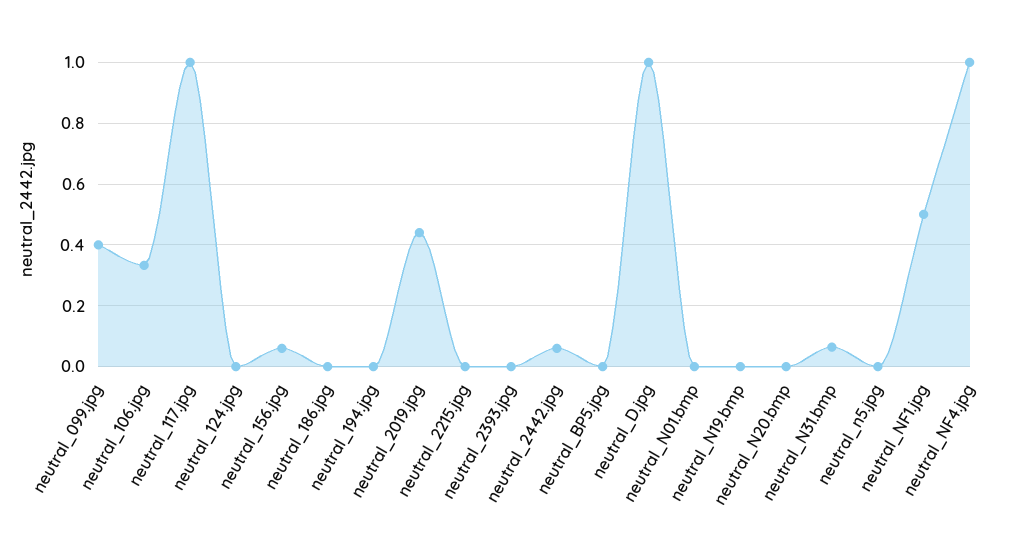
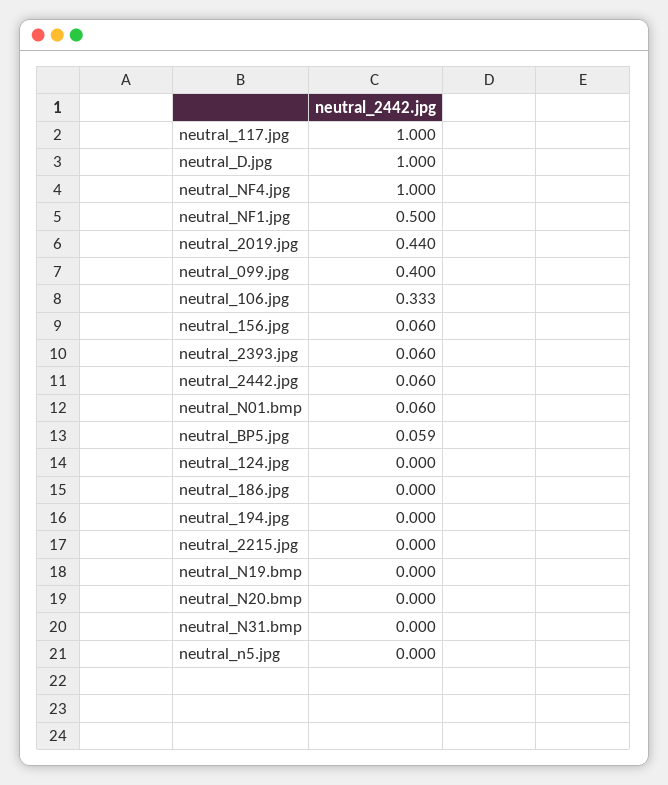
neutral_2393.jpg: 0 -> 0.06
neutral_BP5.jpg: 0 -> 0.059
neutral_N01.bmp: 0 -> 0.06
neutral_N31.bmp: 0.06 -> 0

